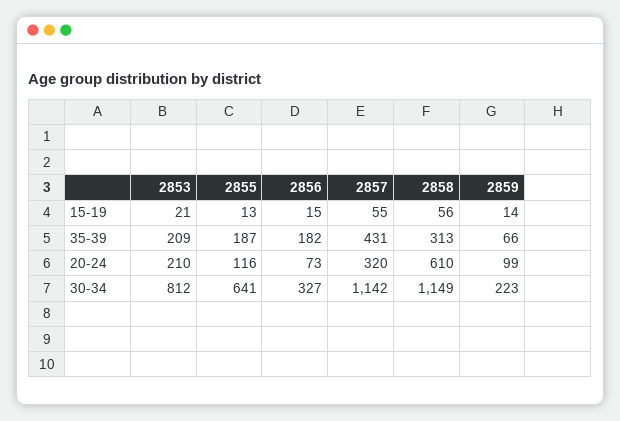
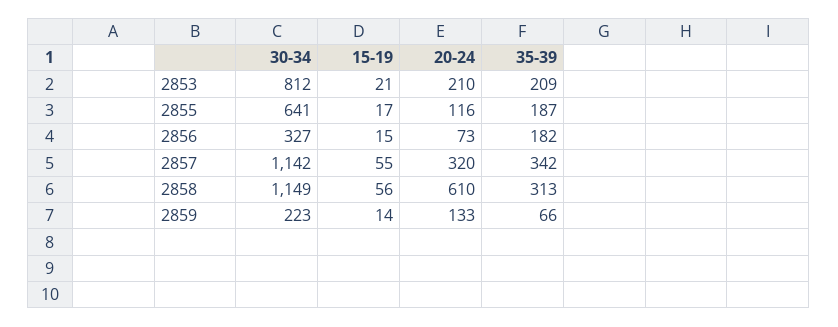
2855, 15-19: 13 -> 17
2857, 35-39: 431 -> 342
2859, 20-24: 99 -> 133

